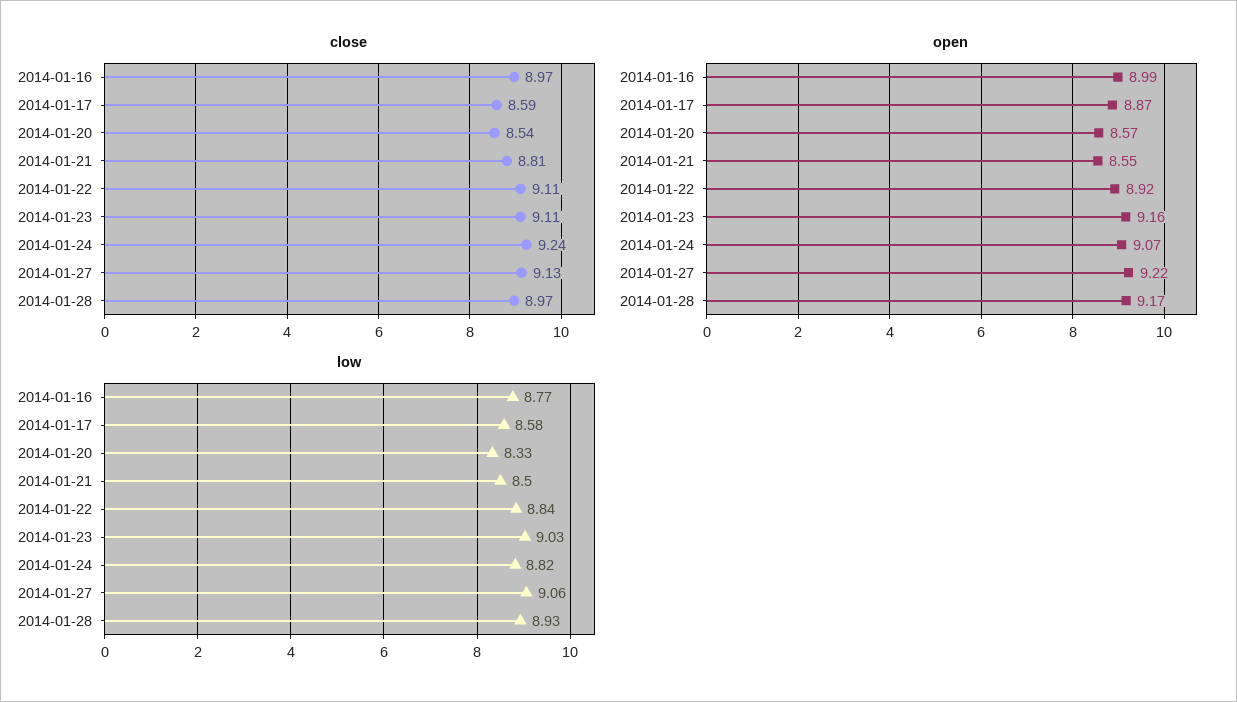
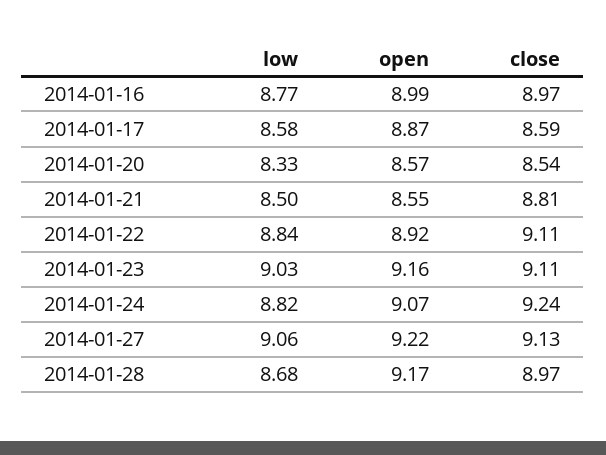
low, 2014-01-28: 8.93 -> 8.68

